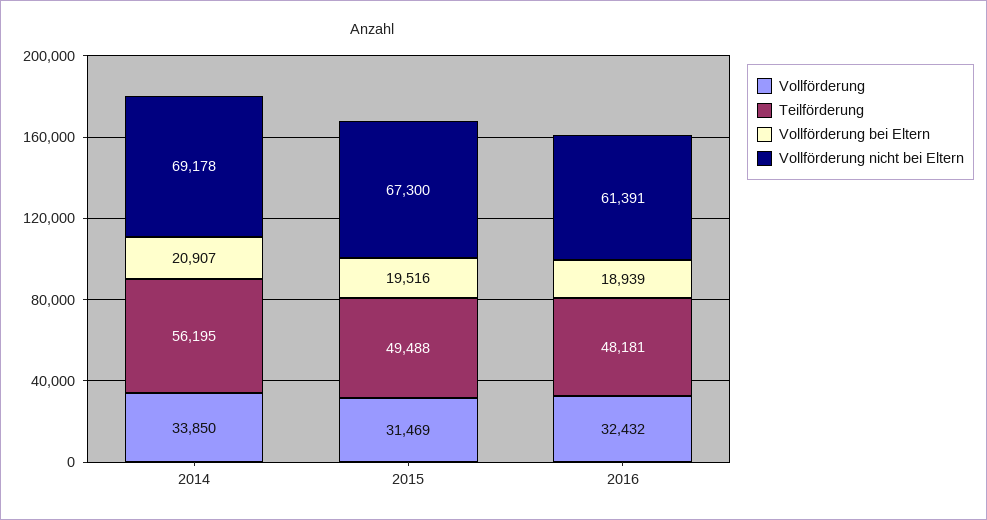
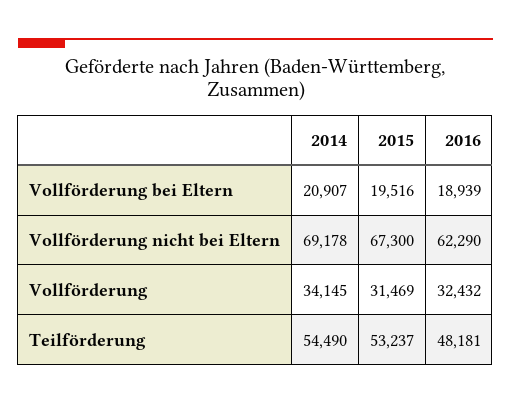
Vollförderung, 2014: 33850 -> 34145
Teilförderung, 2014: 56195 -> 54490
Teilförderung, 2015: 49488 -> 53237
Vollförderung nicht bei Eltern, 2016: 61391 -> 62290

